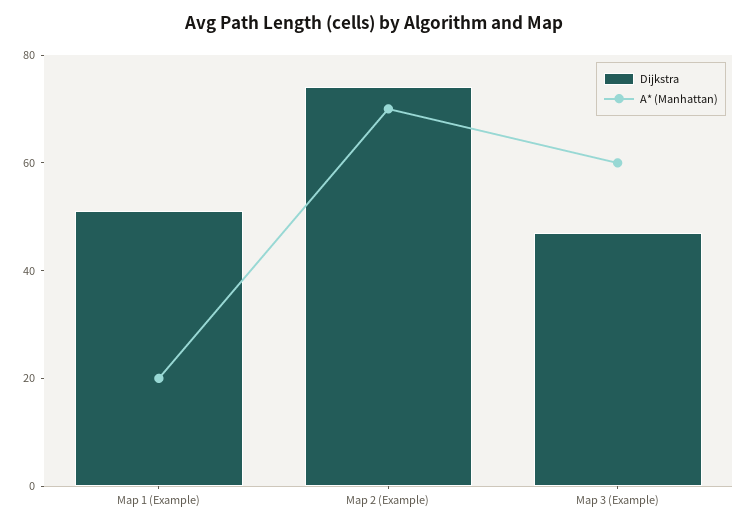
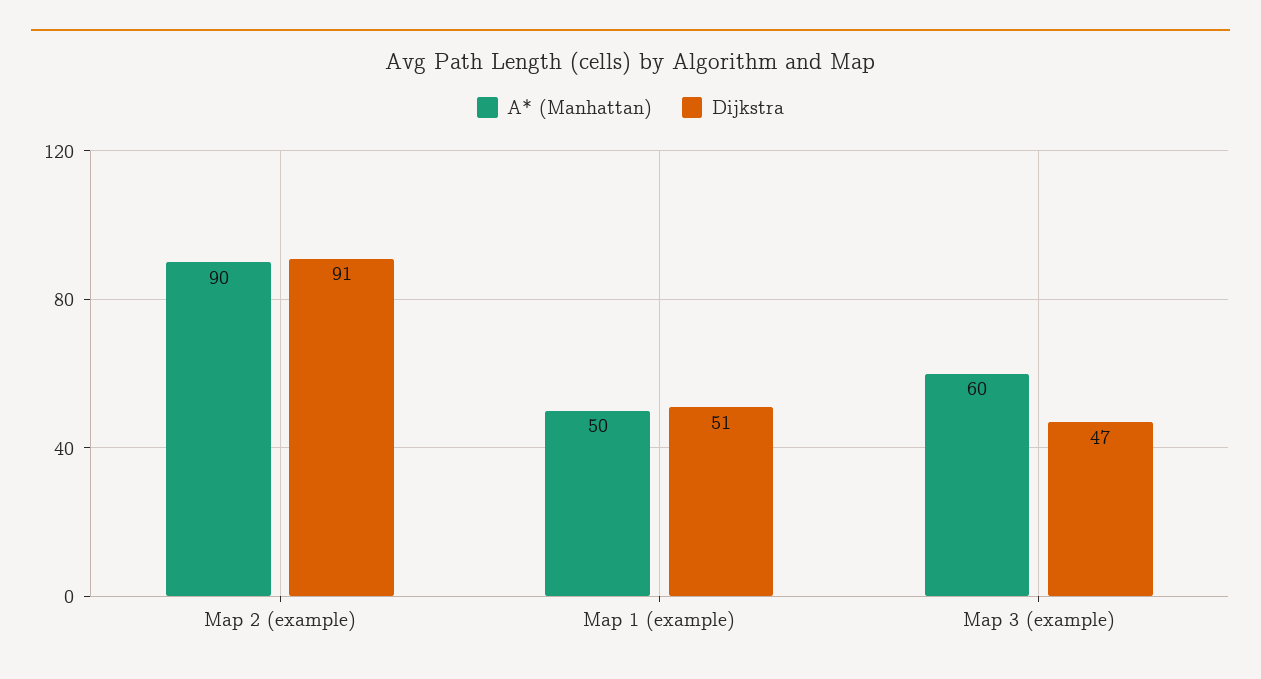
A* (Manhattan), Map 1 (Example): 20 -> 50
Dijkstra, Map 2 (Example): 75 -> 91
A* (Manhattan), Map 2 (Example): 70 -> 90

